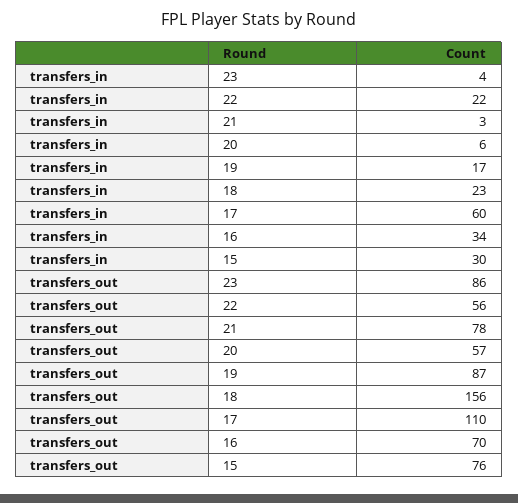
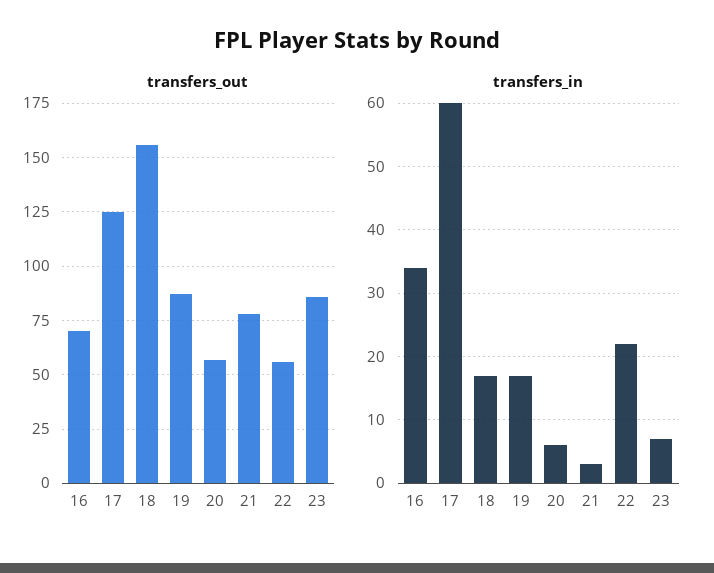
transfers_in, 23: 4 -> 7
transfers_in, 18: 23 -> 17
transfers_in, 15: 30 -> none
transfers_out, 17: 110 -> 125
transfers_out, 15: 76 -> none

